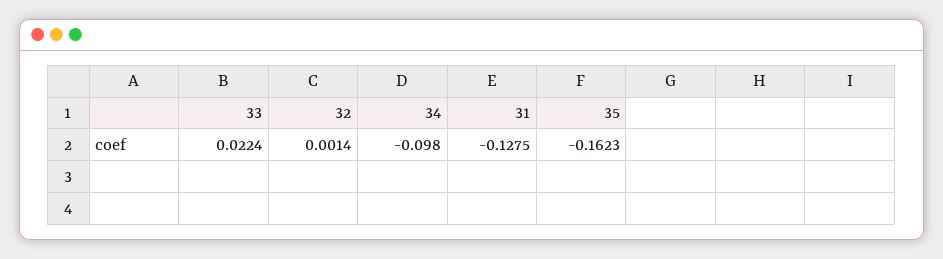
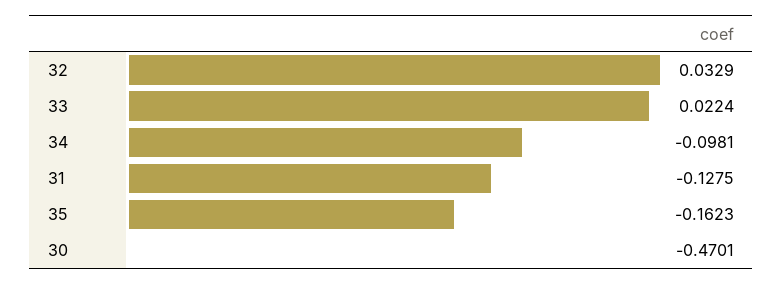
32: 0.0014 -> 0.0329
34: -0.098 -> -0.0981
30: none -> -0.4701

